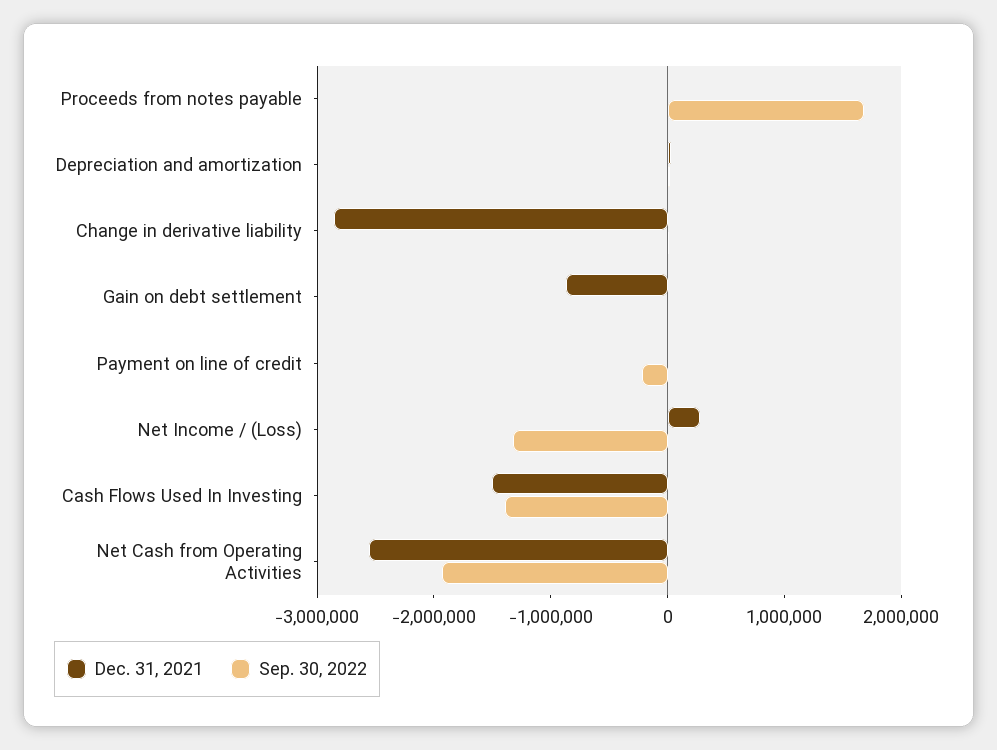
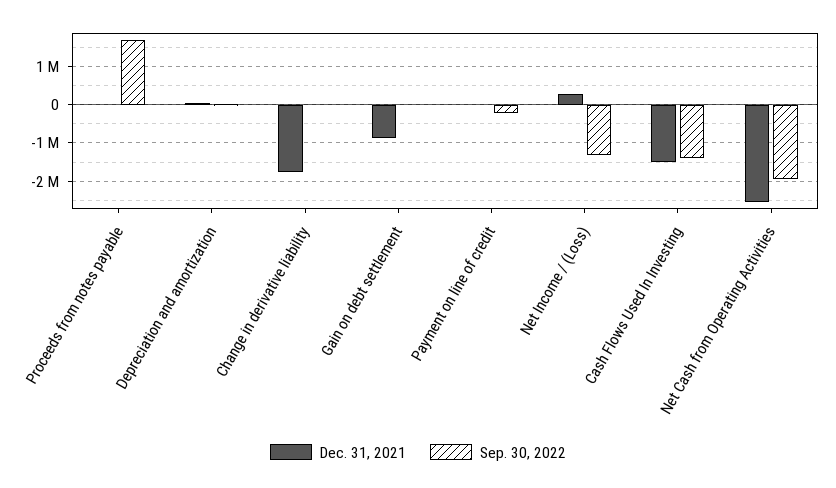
Dec. 31, 2021, Change in derivative liability: -2800000 -> -1800000

